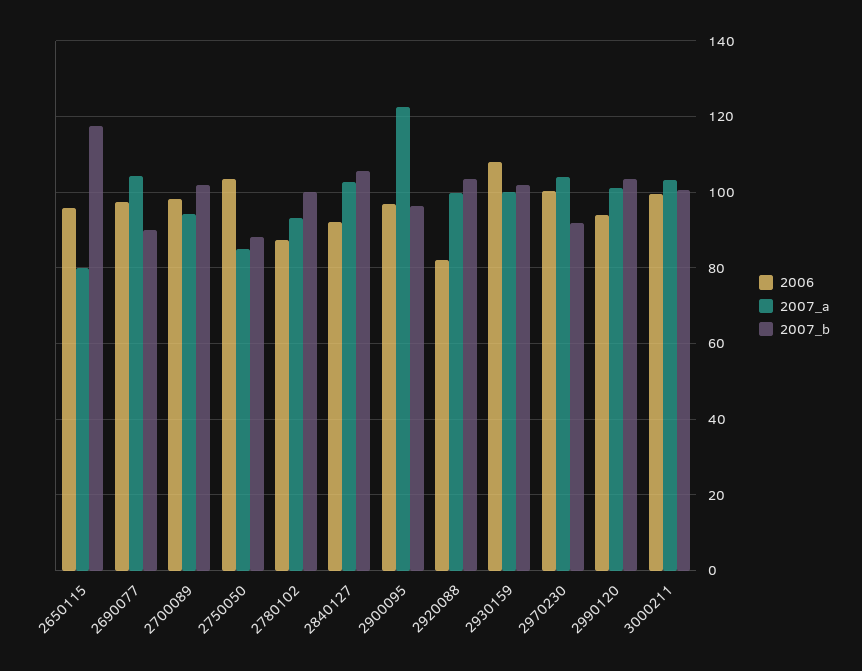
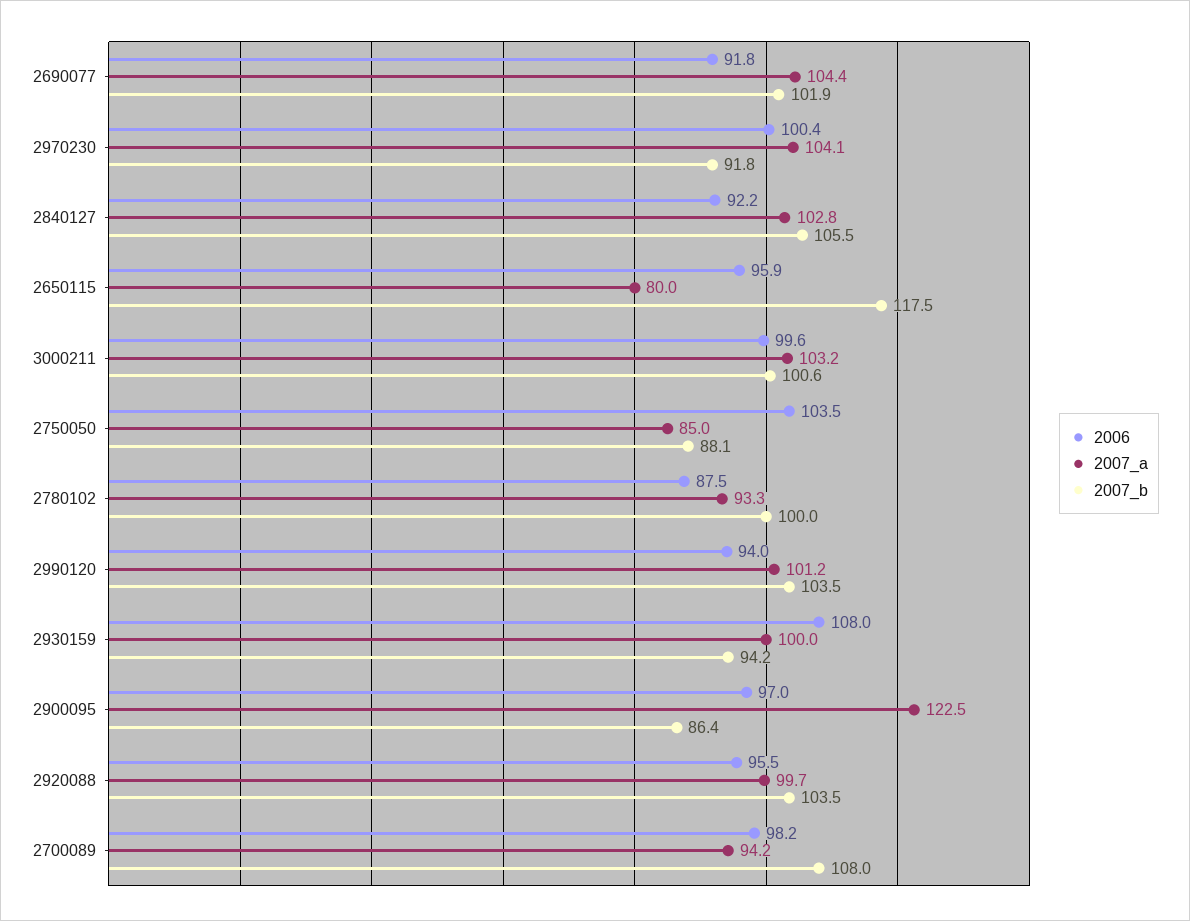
2006, 2690077: 98 -> 91.8
2007_b, 2690077: 90 -> 101.9
2007_b, 2700089: 102 -> 108
2007_b, 2900095: 96 -> 86.4
2006, 2920088: 82 -> 95.5
2007_b, 2930159: 102 -> 94.2

